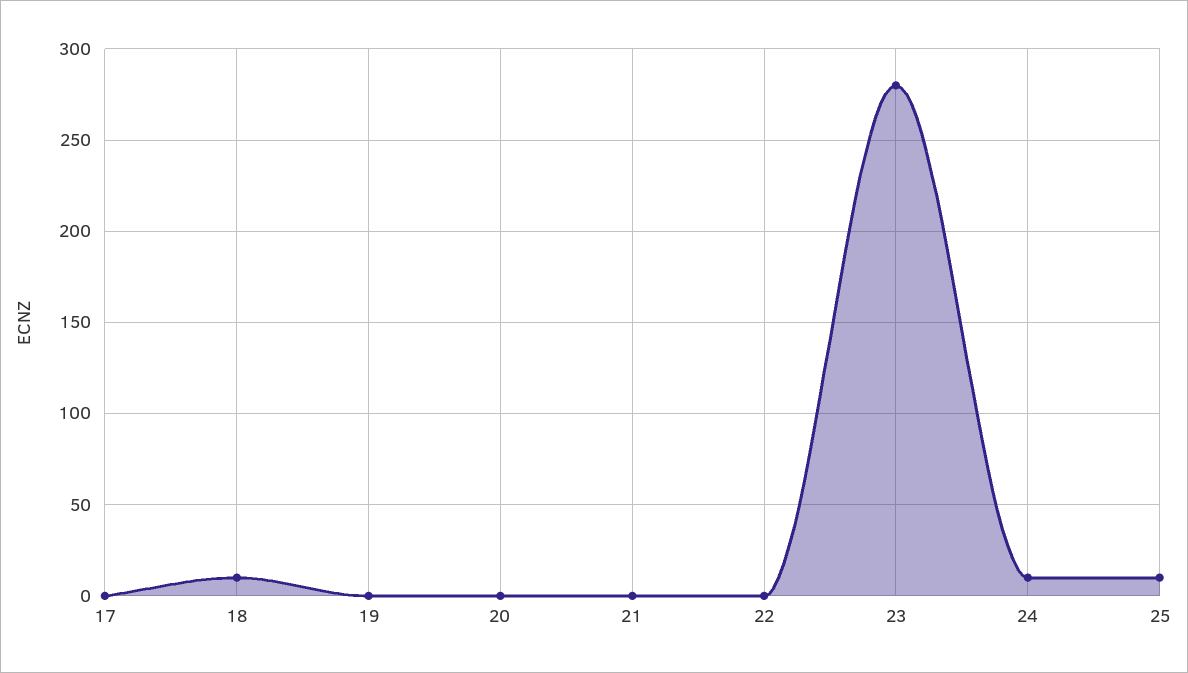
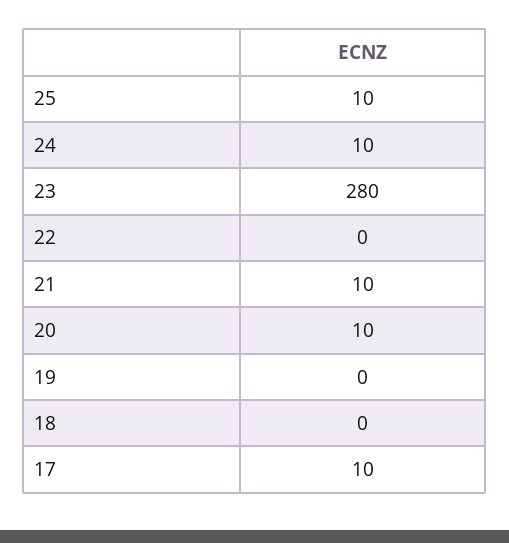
17: 0 -> 10
18: 10 -> 0
20: 0 -> 10
21: 0 -> 10

